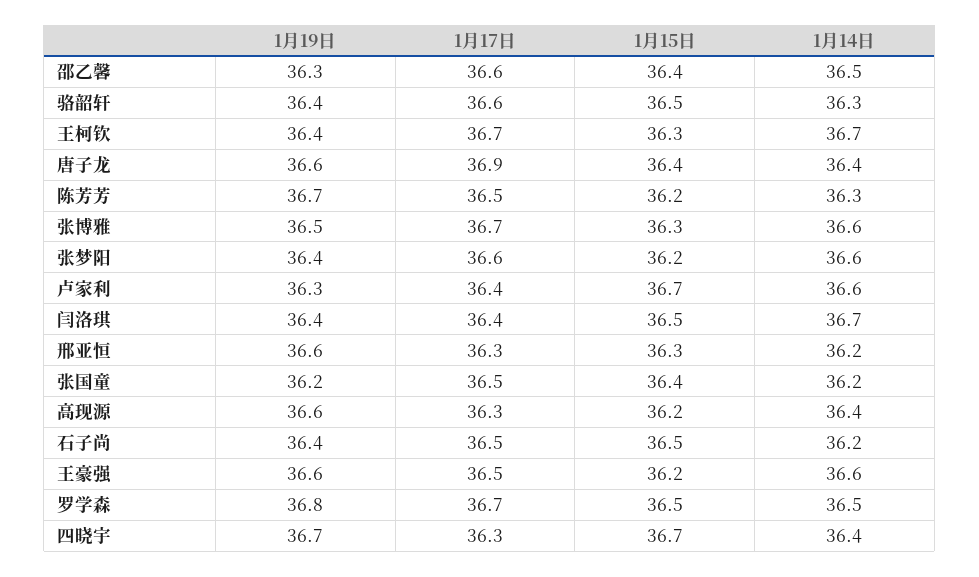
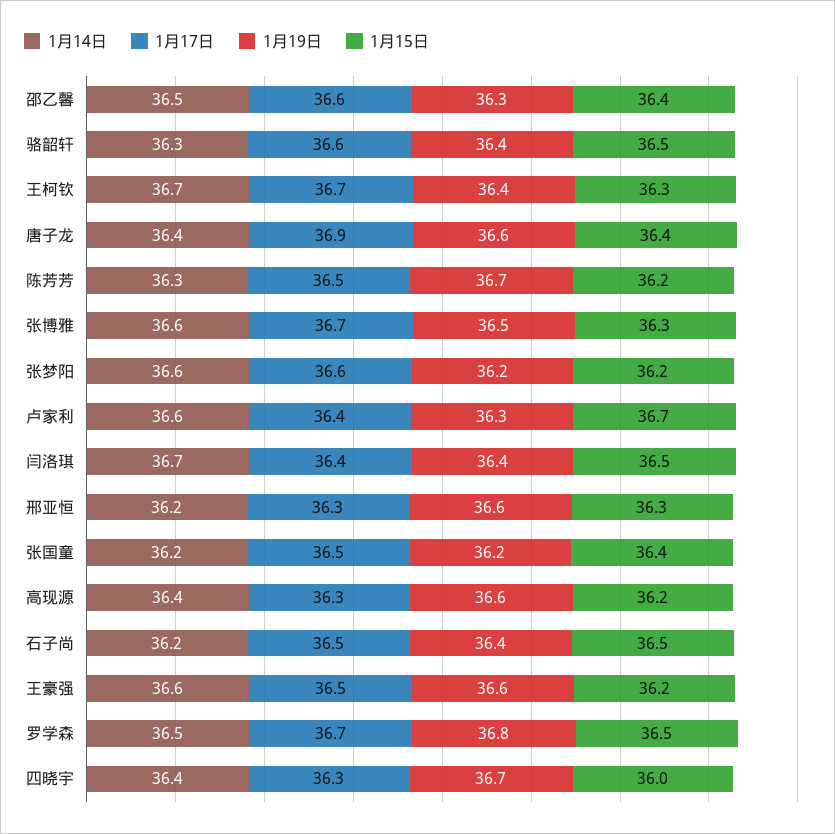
1月19日, 张梦阳: 36.4 -> 36.2
1月15日, 四晓宇: 36.7 -> 36

